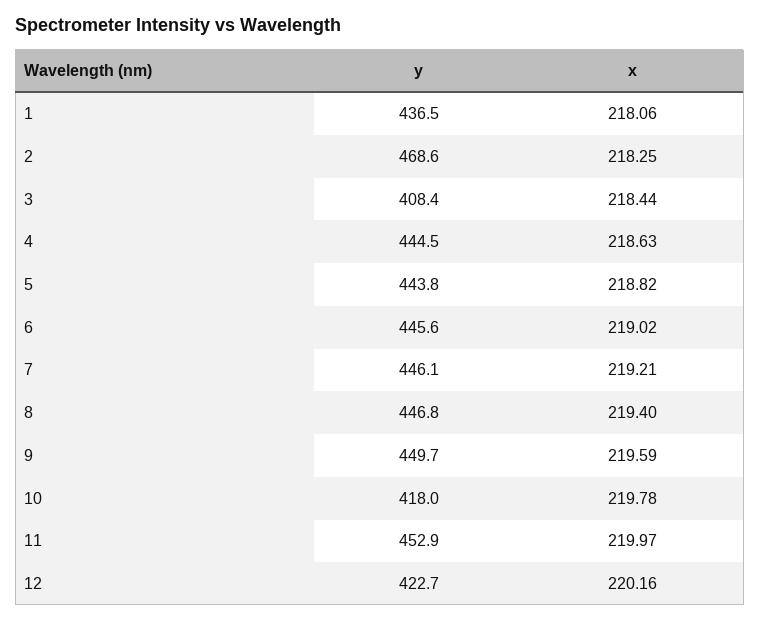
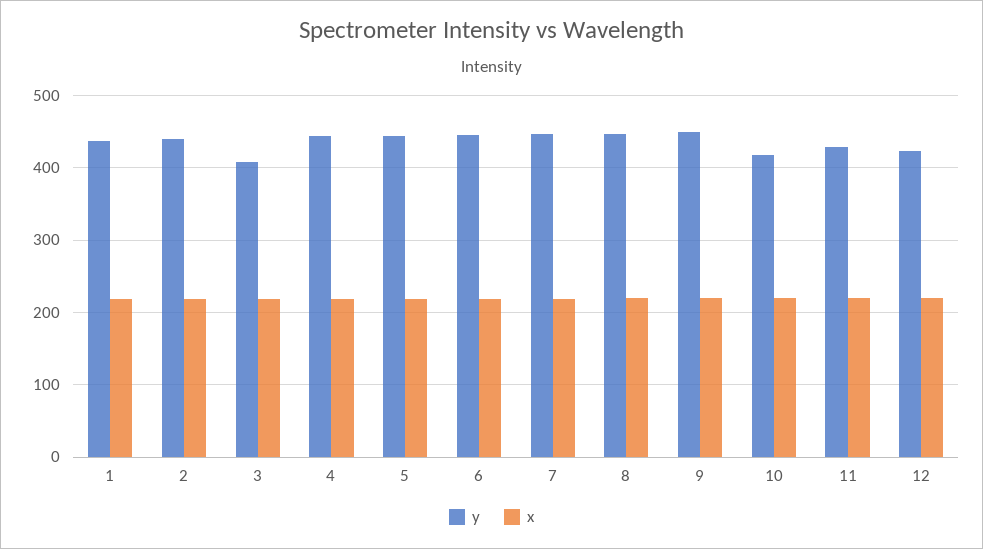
y, 2: 468.6 -> 440
y, 11: 452.9 -> 430

